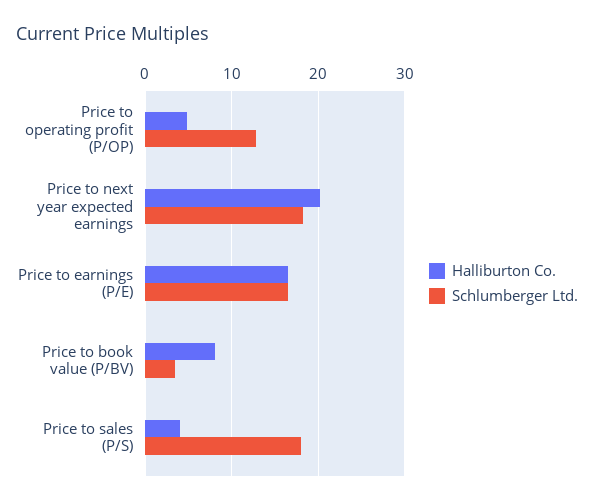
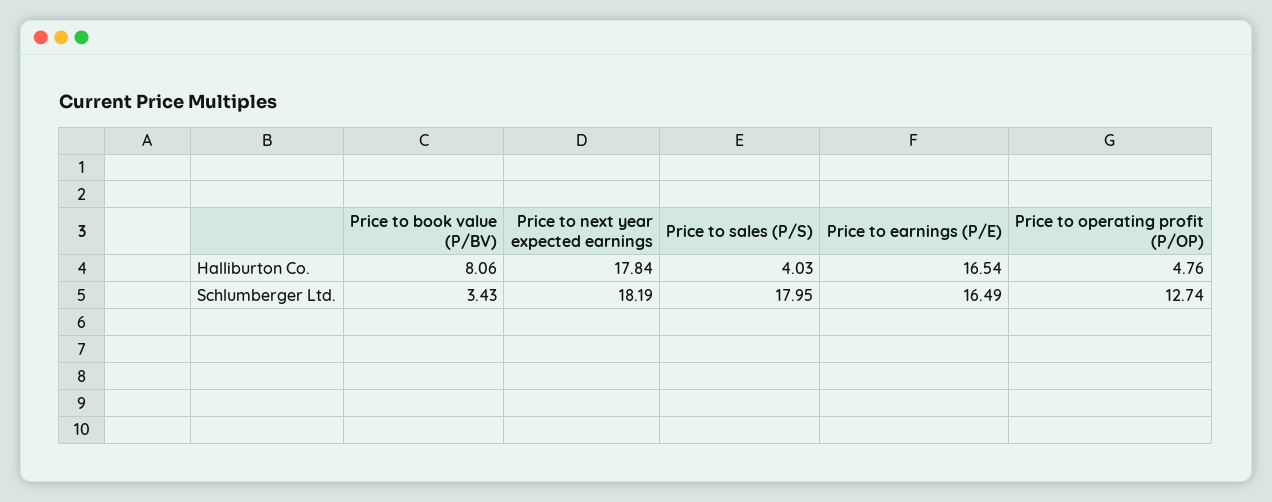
Halliburton Co., Price to next year expected earnings: 20 -> 17.84

